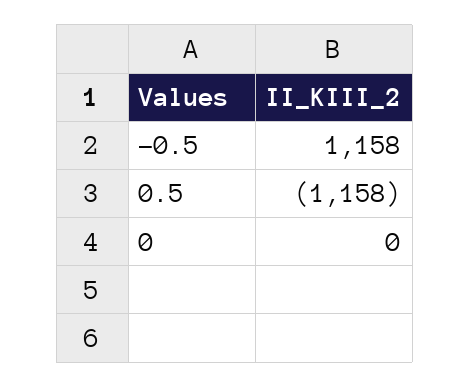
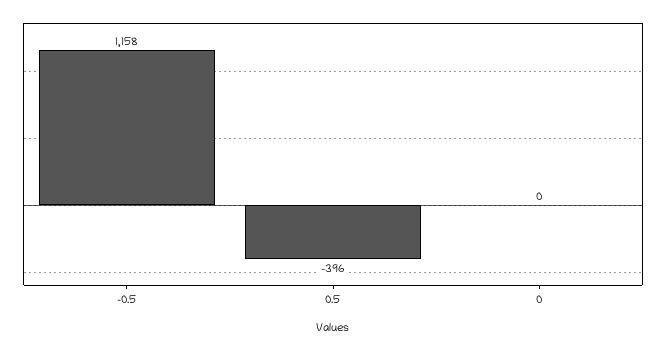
0.5: -1158 -> -396

